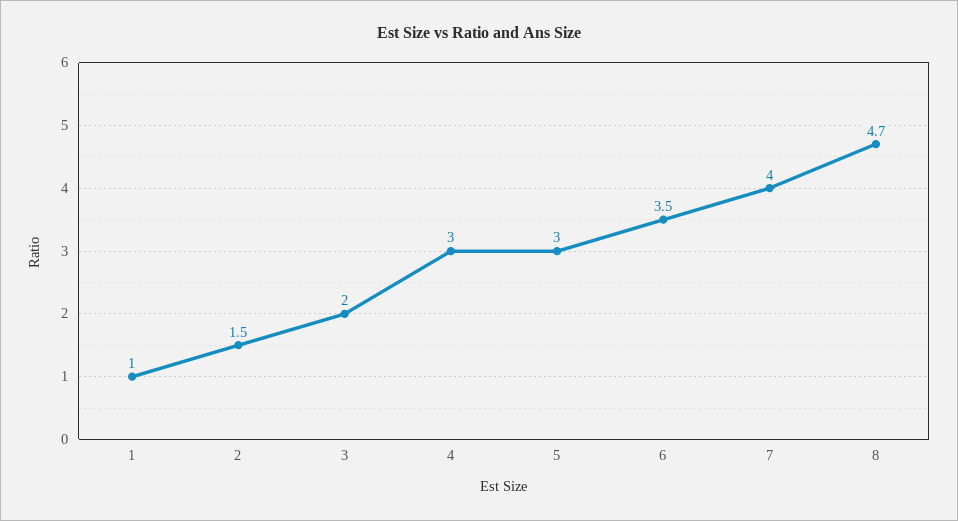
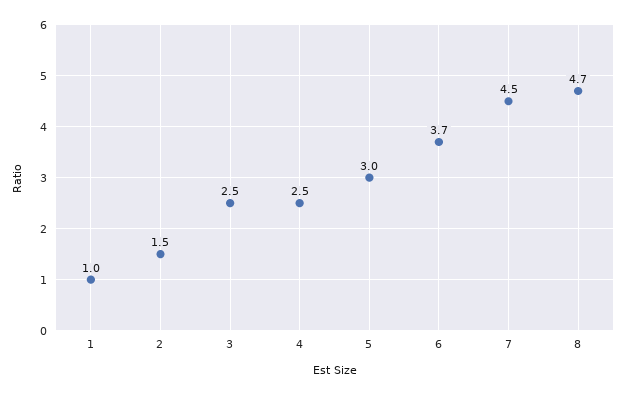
3: 2 -> 2.5
4: 3 -> 2.5
6: 3.5 -> 3.7
7: 4 -> 4.5

